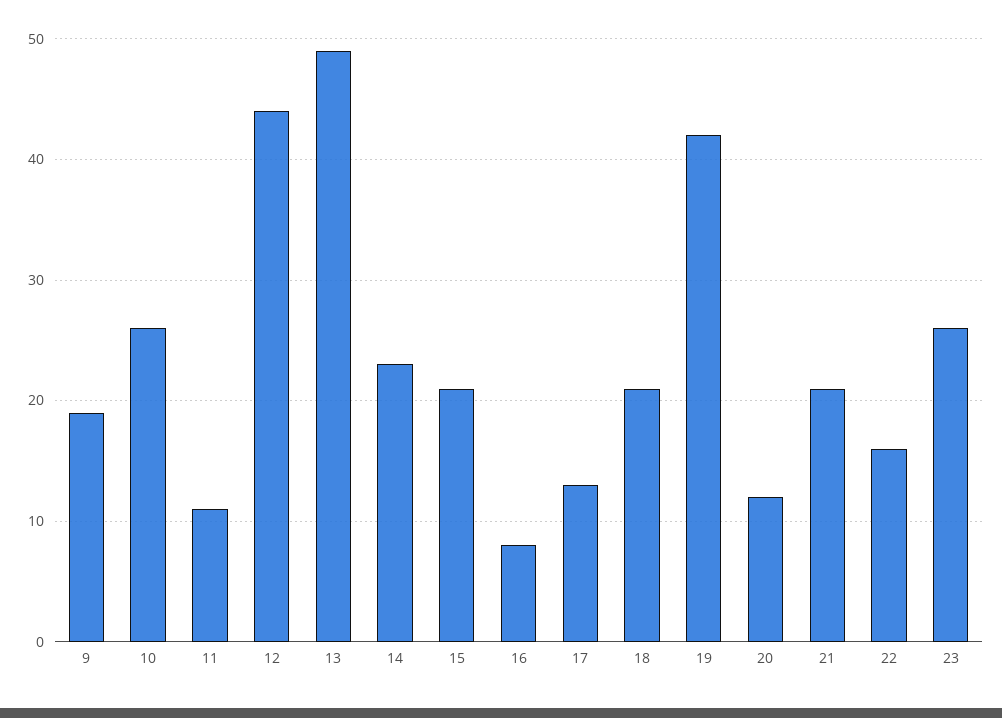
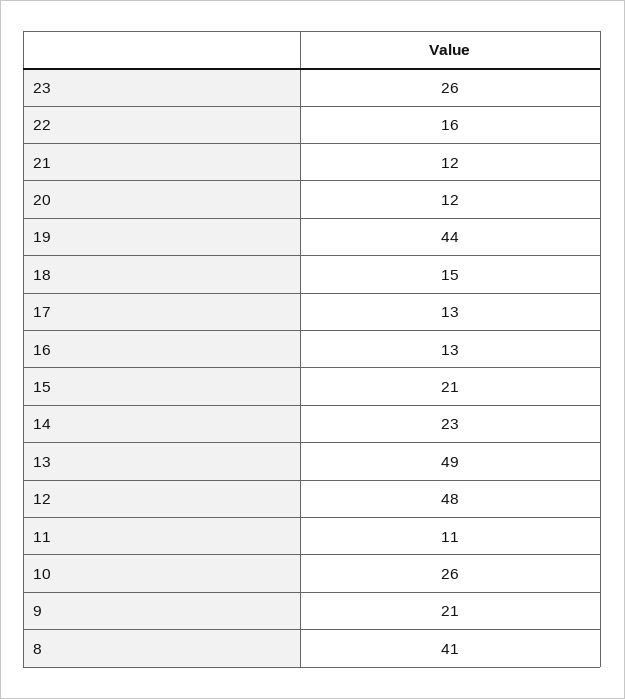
9: 19 -> 21
12: 44 -> 48
16: 8 -> 13
18: 21 -> 15
19: 42 -> 44
21: 21 -> 12
8: none -> 41

